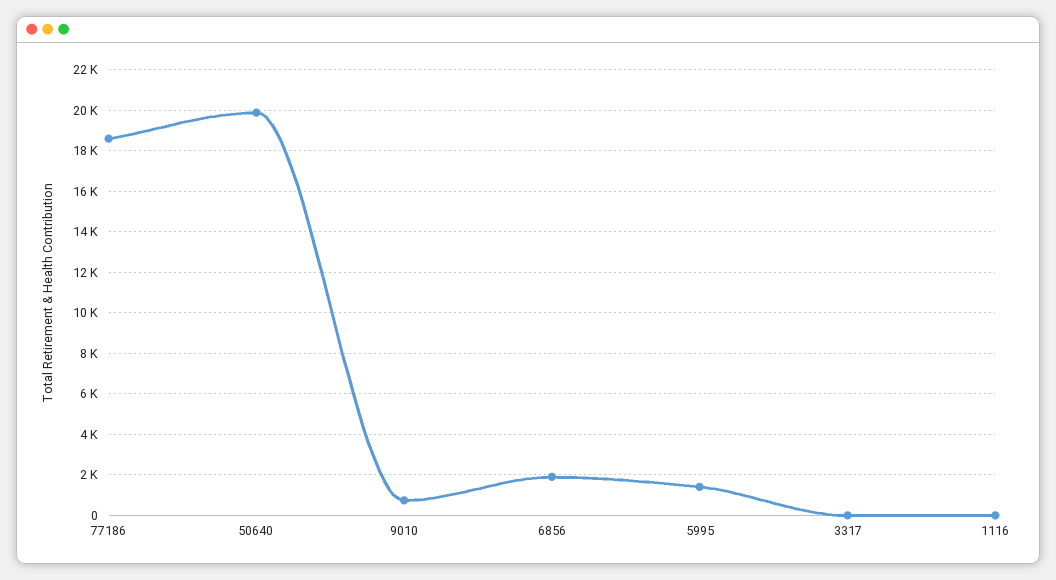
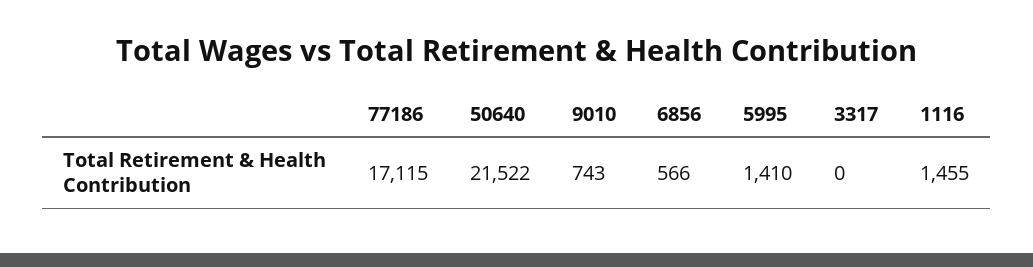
77186: 18500 -> 17115
50640: 20000 -> 21522
6856: 2000 -> 566
1116: 0 -> 1455

